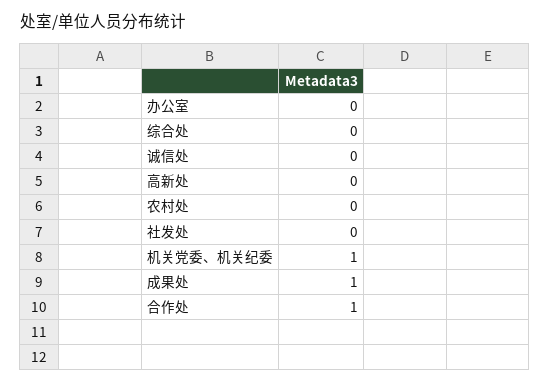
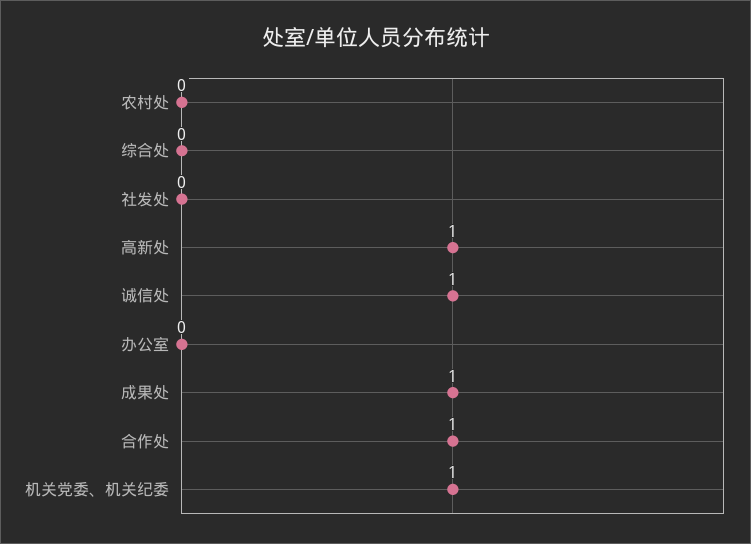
诚信处: 0 -> 1
高新处: 0 -> 1

